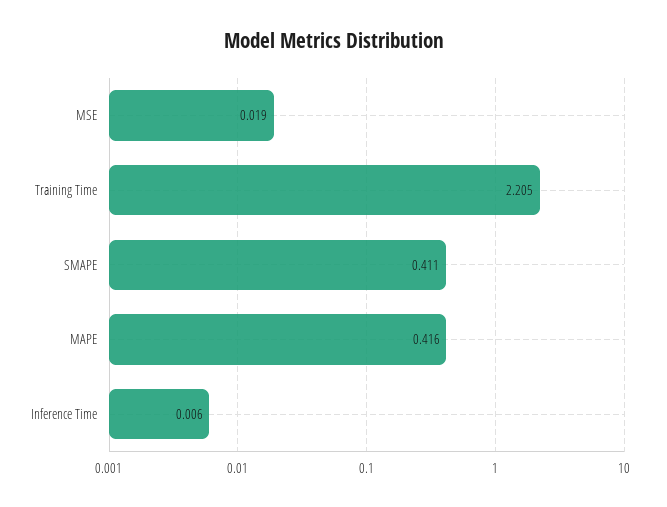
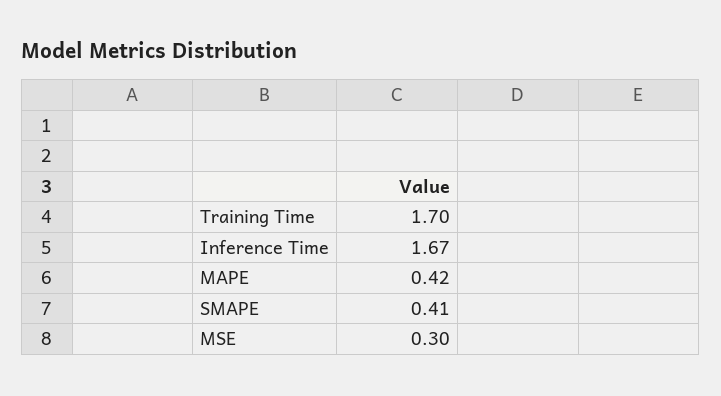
MSE: 0.019 -> 0.3
Training Time: 2.205 -> 1.7
Inference Time: 0.006 -> 1.67

